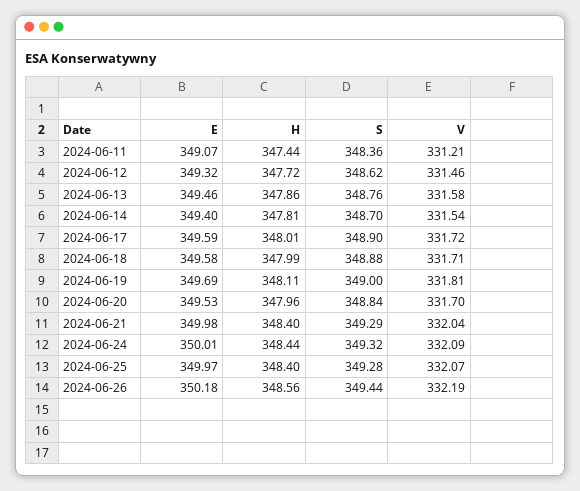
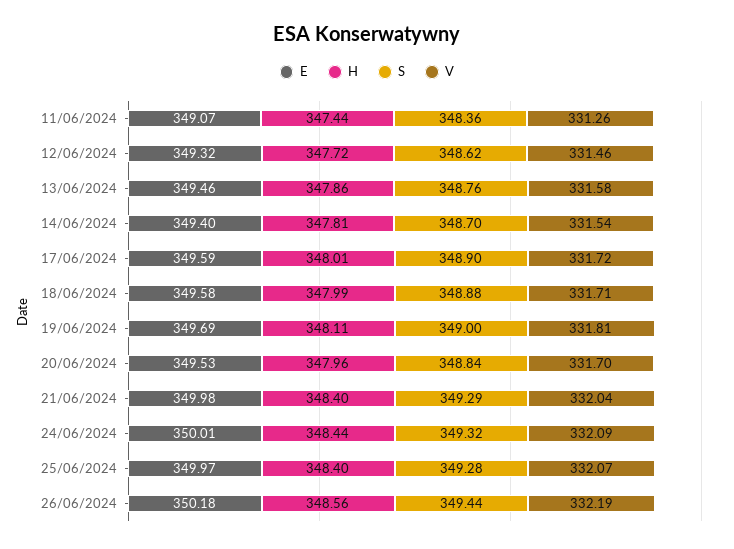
V, 2024-06-11: 331.21 -> 331.26

